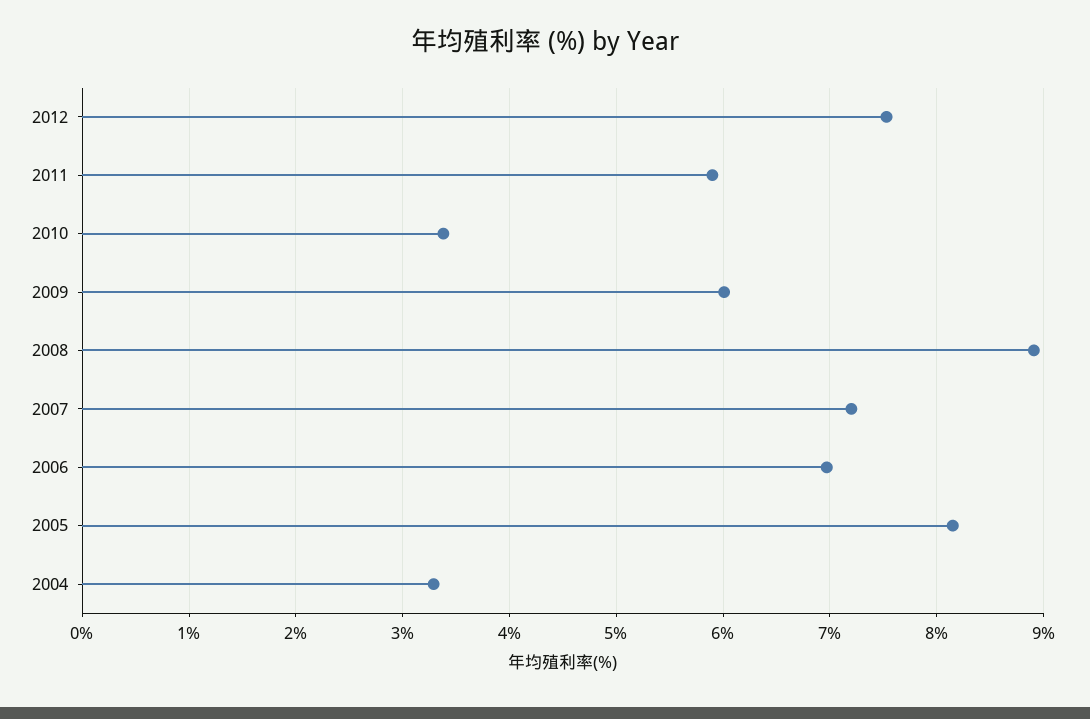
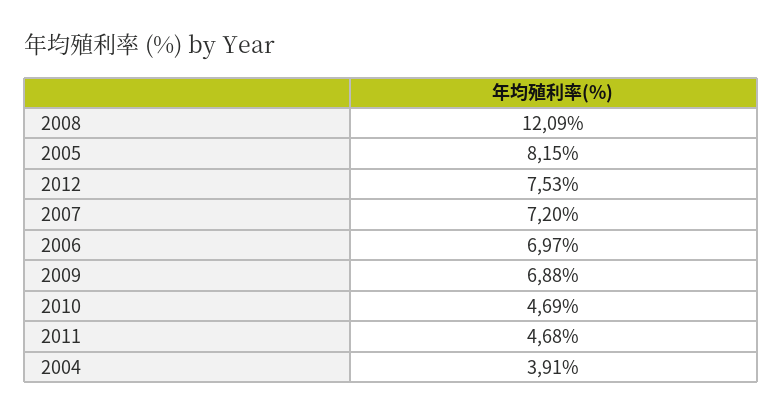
2011: 5.9 -> 4.68
2010: 3.4 -> 4.69
2009: 6 -> 6.88
2008: 8.9 -> 12.09
2004: 3.3 -> 3.91

